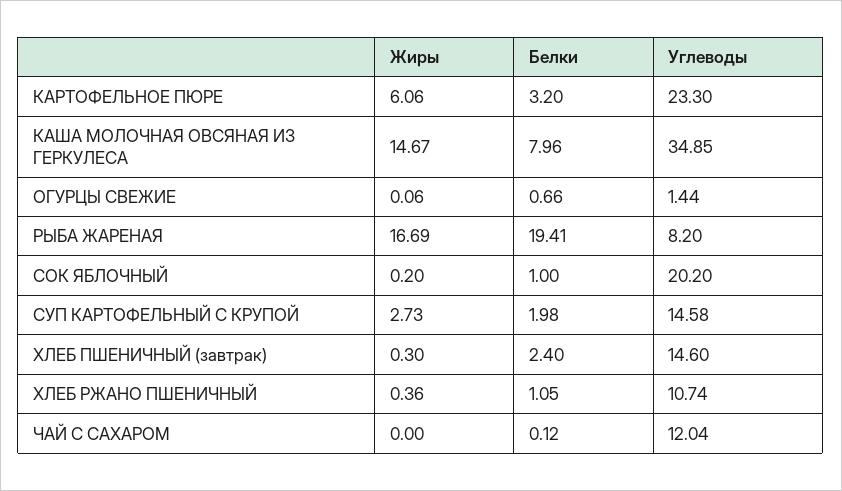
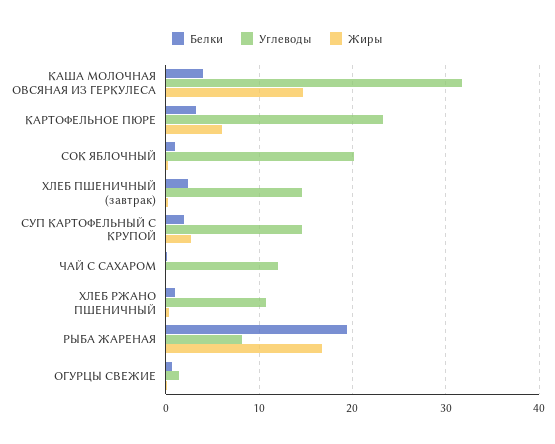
Белки, КАША МОЛОЧНАЯ ОВСЯНАЯ ИЗ ГЕРКУЛЕСА: 7.96 -> 4
Углеводы, КАША МОЛОЧНАЯ ОВСЯНАЯ ИЗ ГЕРКУЛЕСА: 34.85 -> 32

